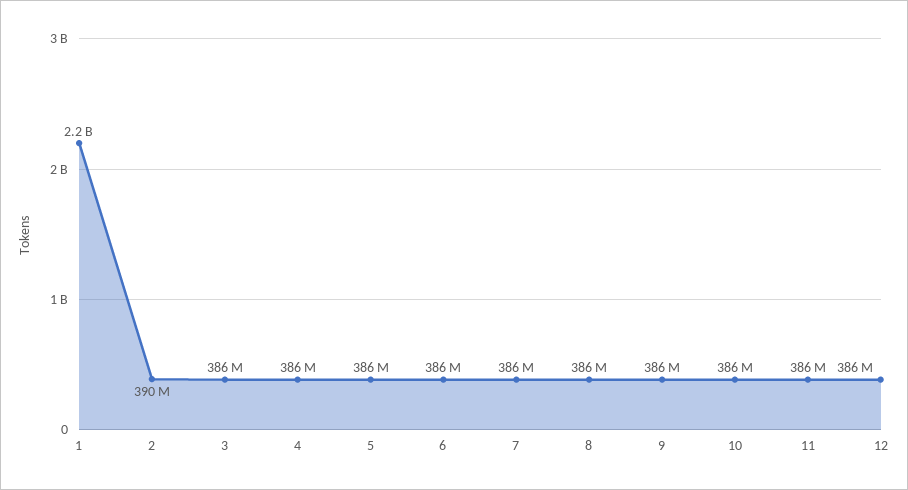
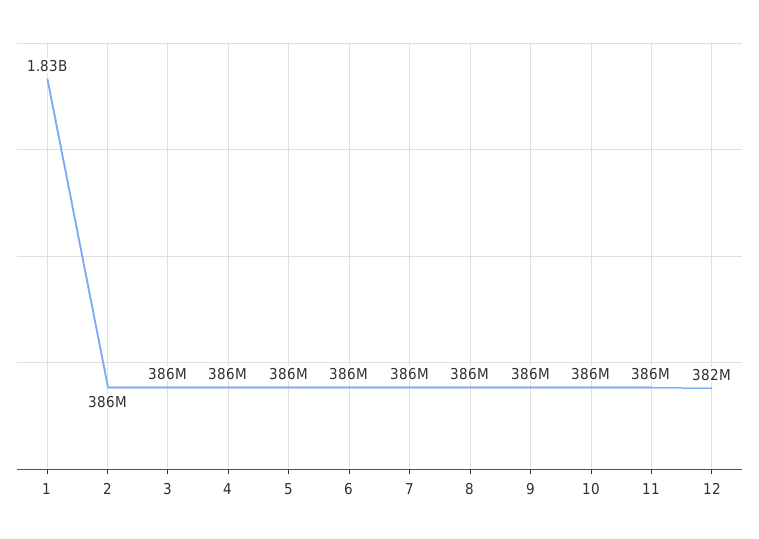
1: 2200000000 -> 1830000000
2: 390000000 -> 386000000
12: 386000000 -> 382000000

